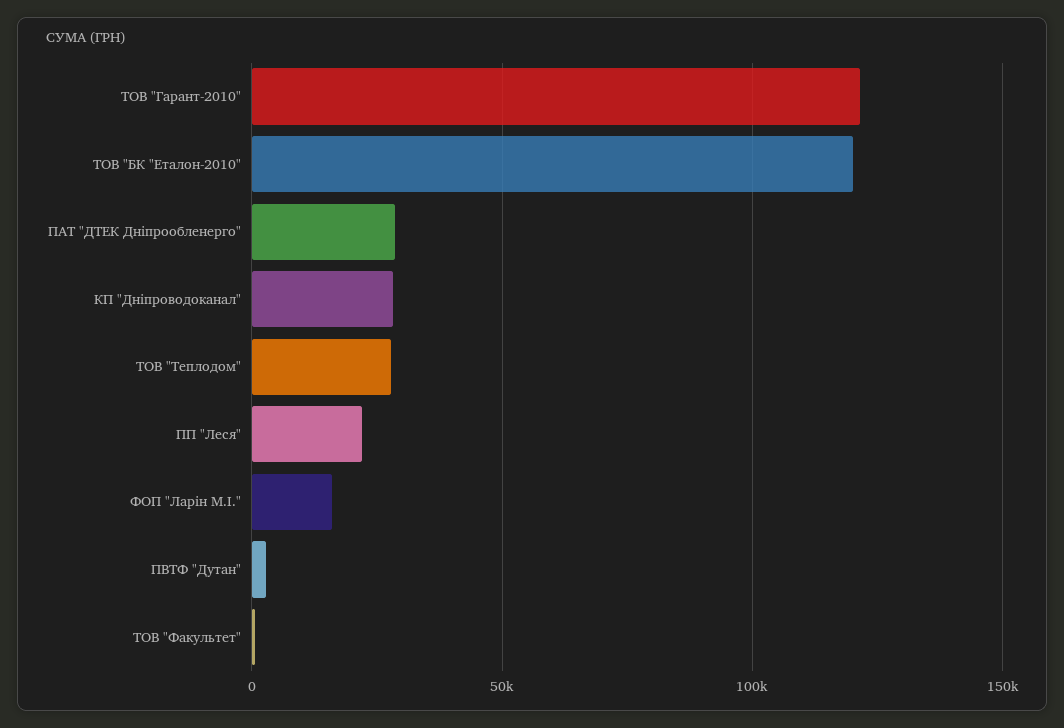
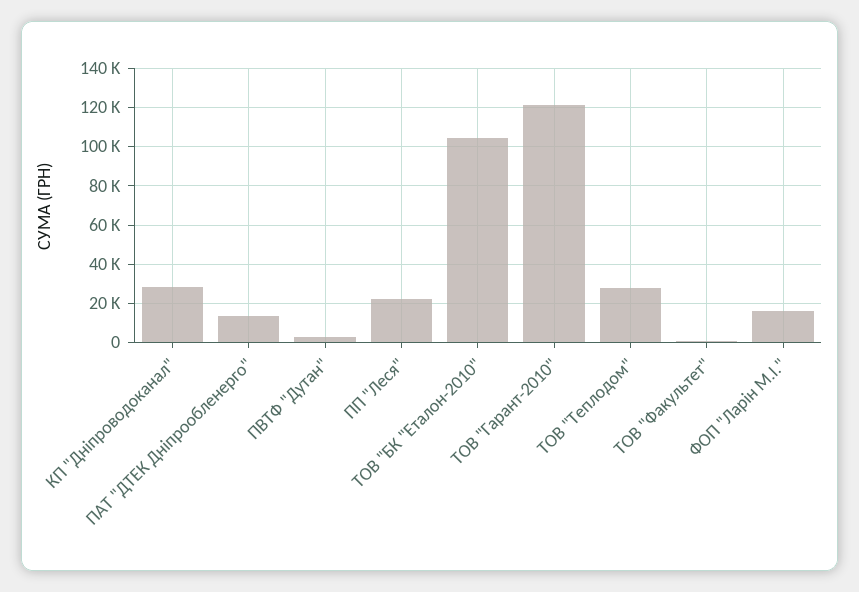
ТОВ "БК "Еталон-2010": 120000 -> 105000
ПАТ "ДТЕК Дніпрообленерго": 30000 -> 15000

